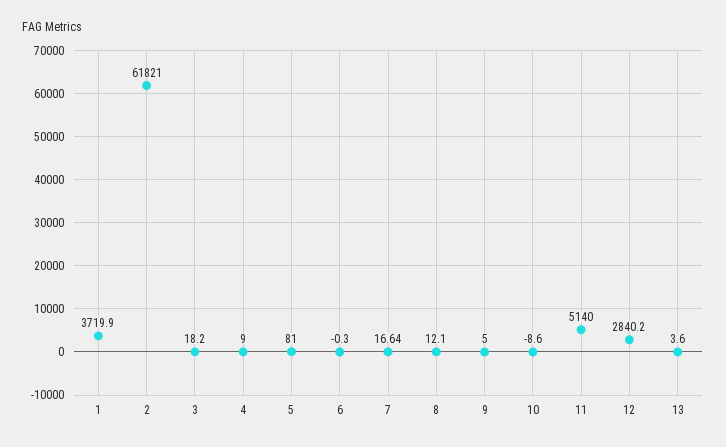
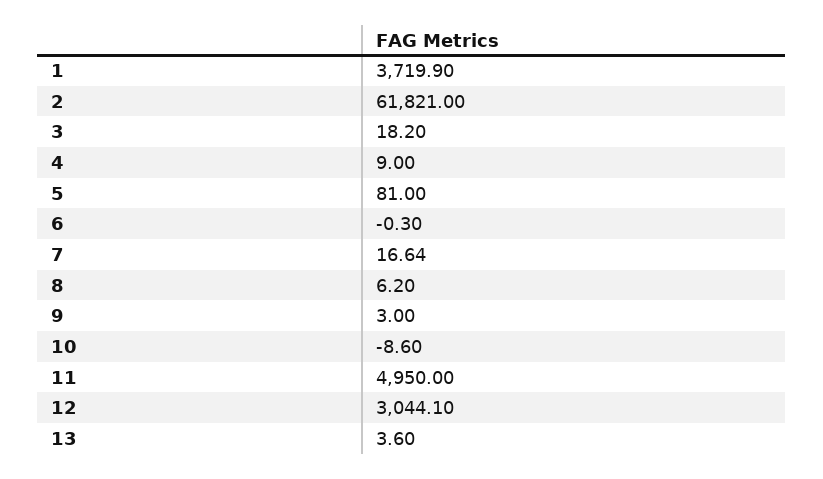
8: 12.1 -> 6.2
9: 5 -> 3
11: 5140 -> 4950
12: 2840.2 -> 3044.1

